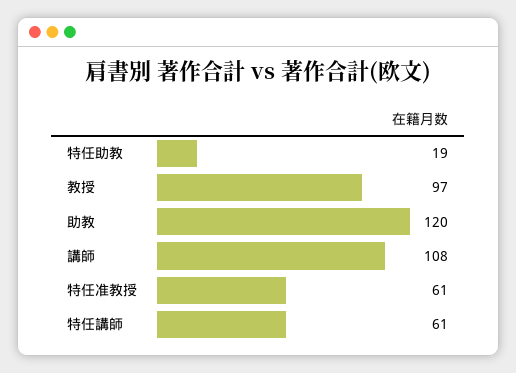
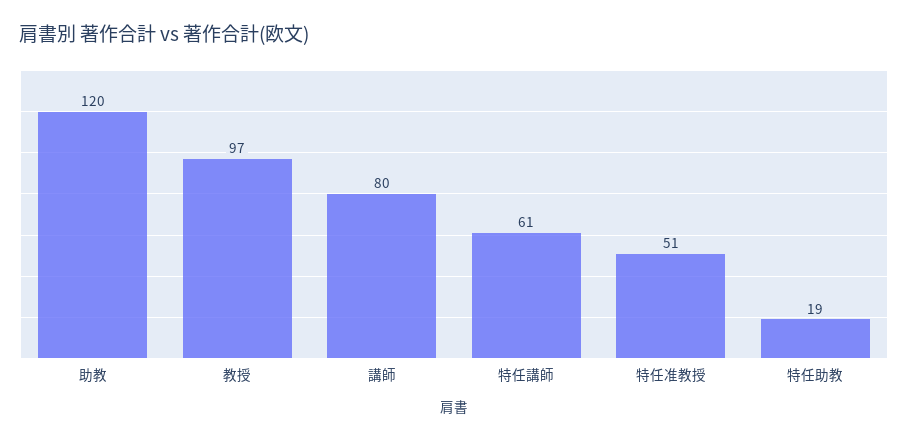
講師: 108 -> 80
特任准教授: 61 -> 51

